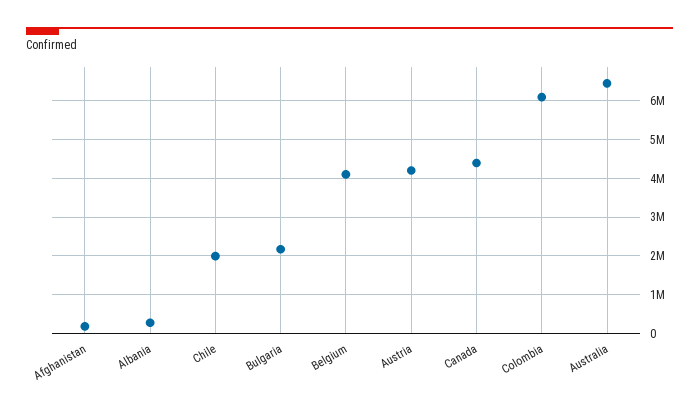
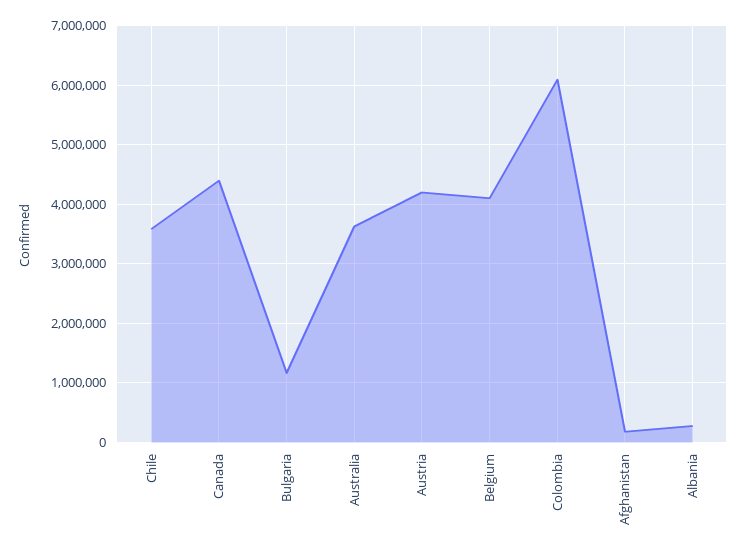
Chile: 2000000 -> 3600000
Bulgaria: 2200000 -> 1200000
Australia: 6400000 -> 3600000

